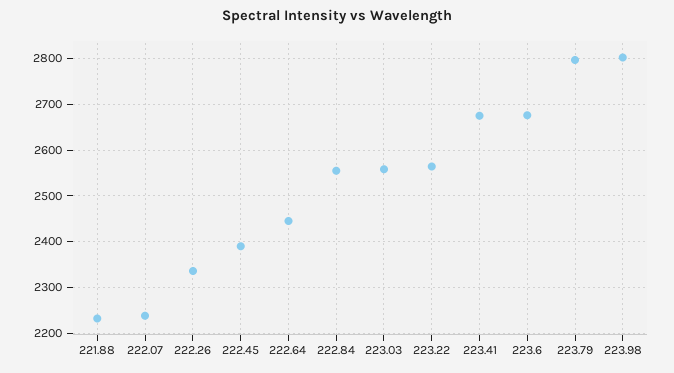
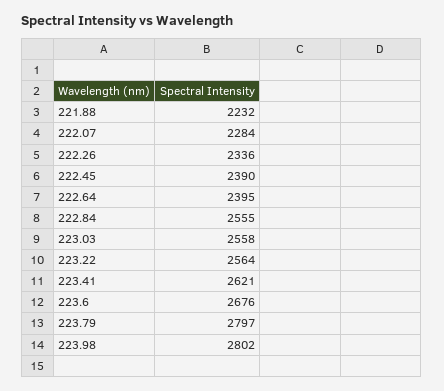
222.07: 2240 -> 2284
222.64: 2440 -> 2395
223.41: 2680 -> 2621

